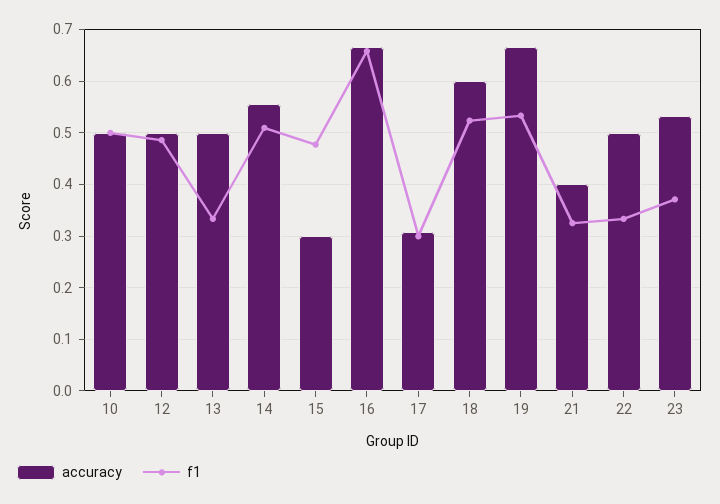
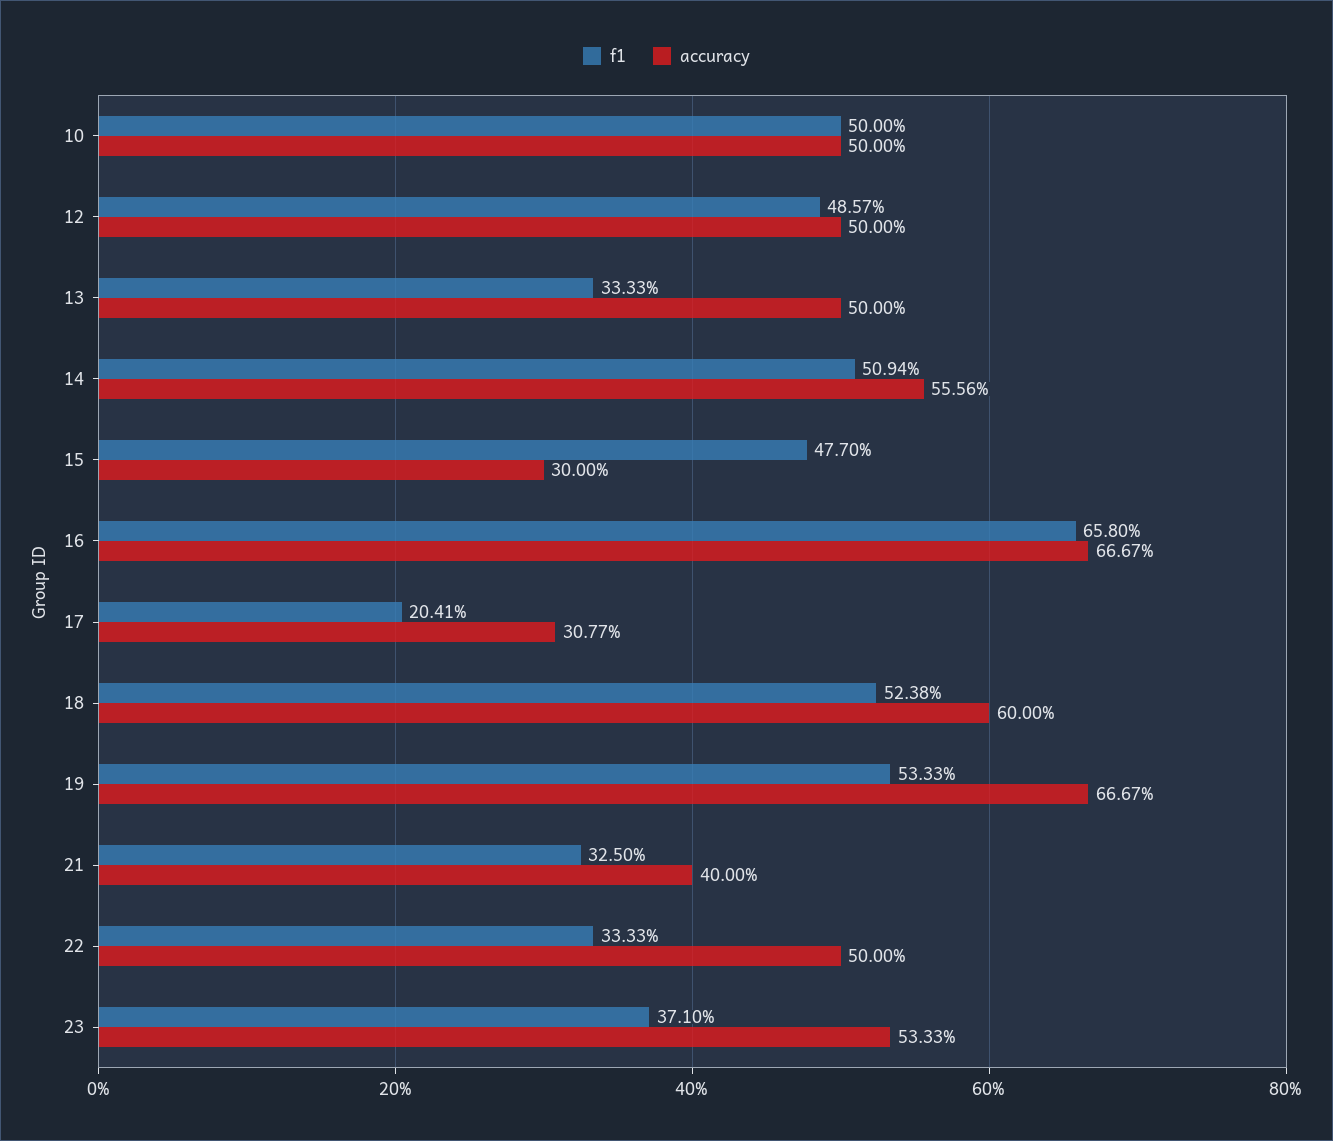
f1, 17: 0.3 -> 0.2041

